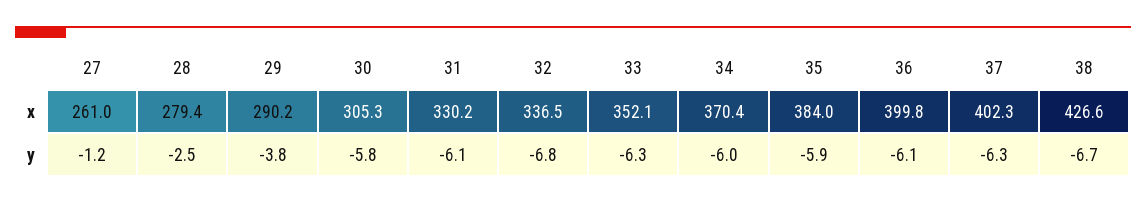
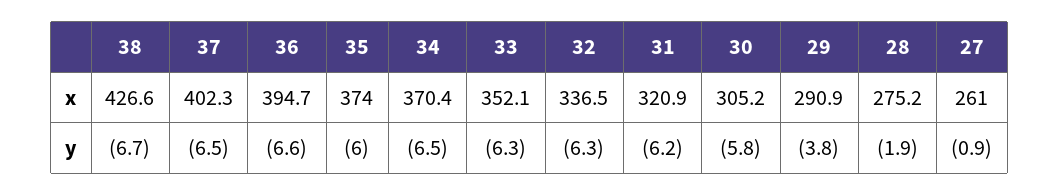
28, x: 279.4 -> 275.2
29, x: 290.2 -> 290.9
30, x: 305.3 -> 305.2
31, x: 330.2 -> 320.9
35, x: 384 -> 374
36, x: 399.8 -> 394.7
27, y: -1.2 -> -0.9
28, y: -2.5 -> -1.9
31, y: -6.1 -> -6.2
32, y: -6.8 -> -6.3
34, y: -6 -> -6.5
35, y: -5.9 -> -6
36, y: -6.1 -> -6.6
37, y: -6.3 -> -6.5

